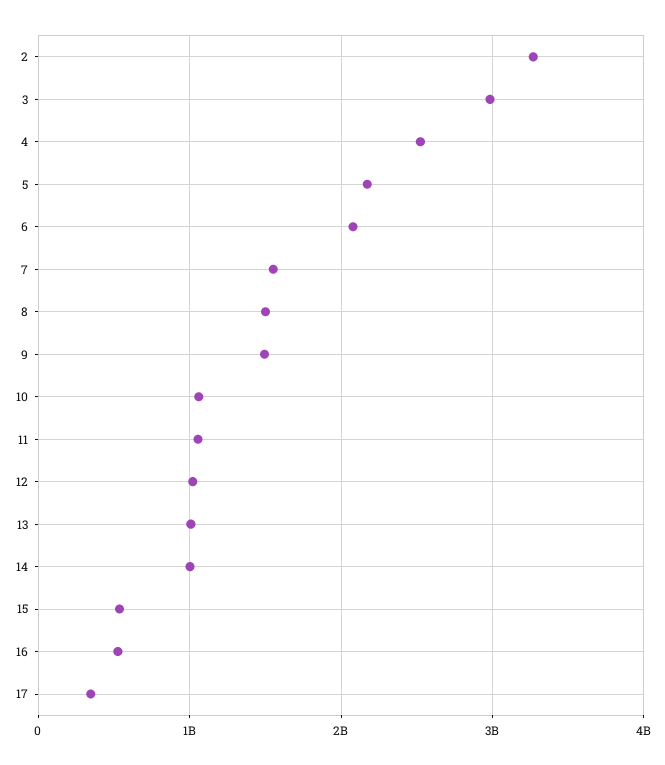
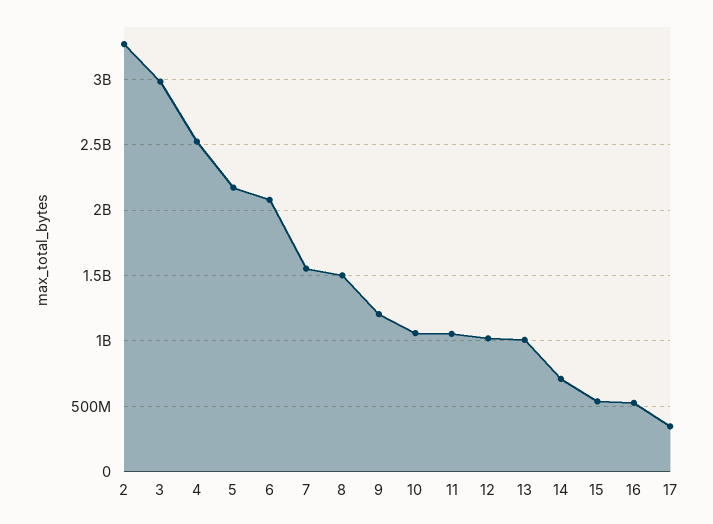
9: 1500000000 -> 1200000000
14: 1000000000 -> 700000000

